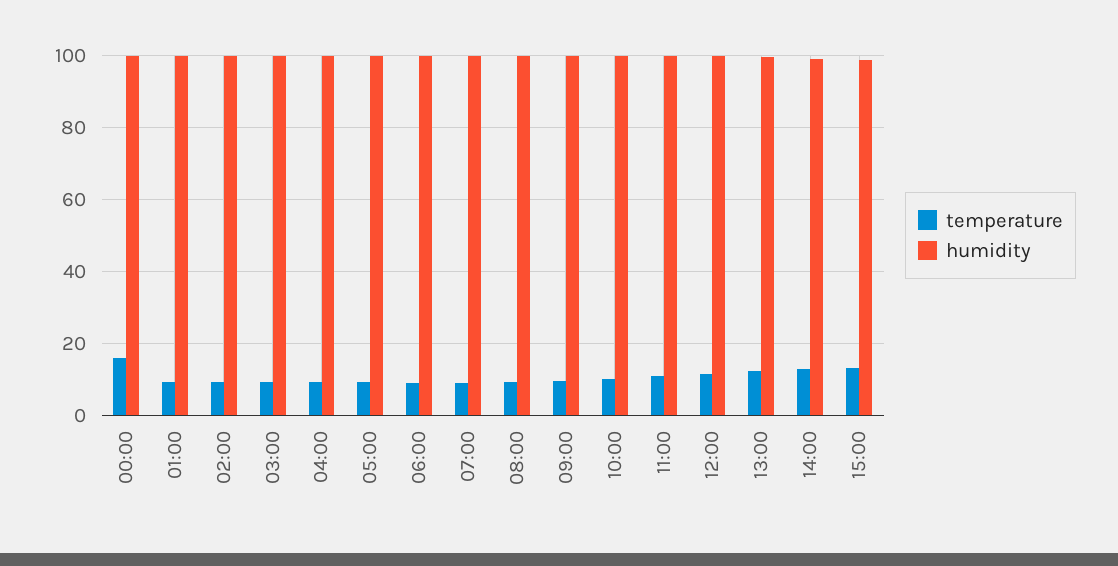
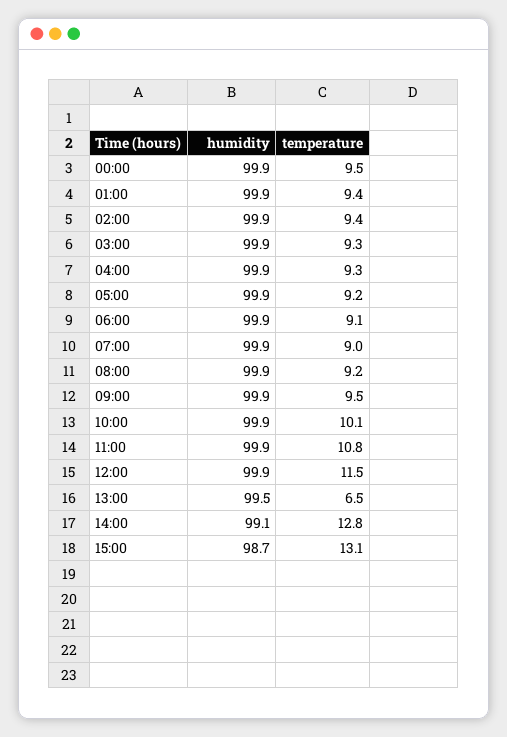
temperature, 00:00: 16 -> 9.5
temperature, 13:00: 12 -> 6.5

